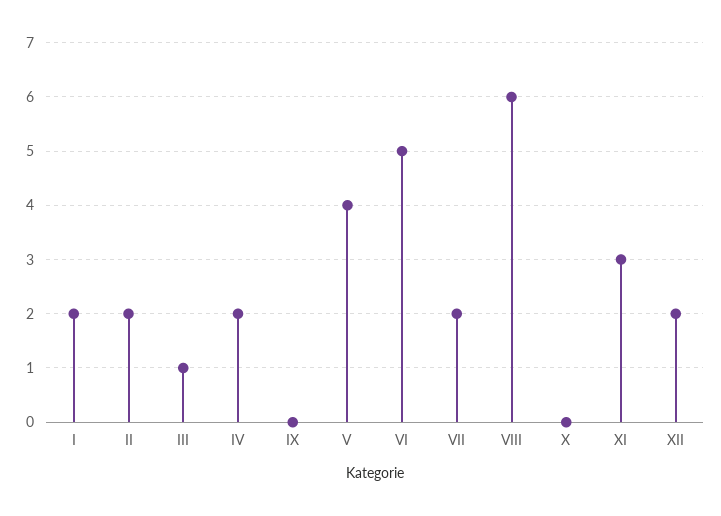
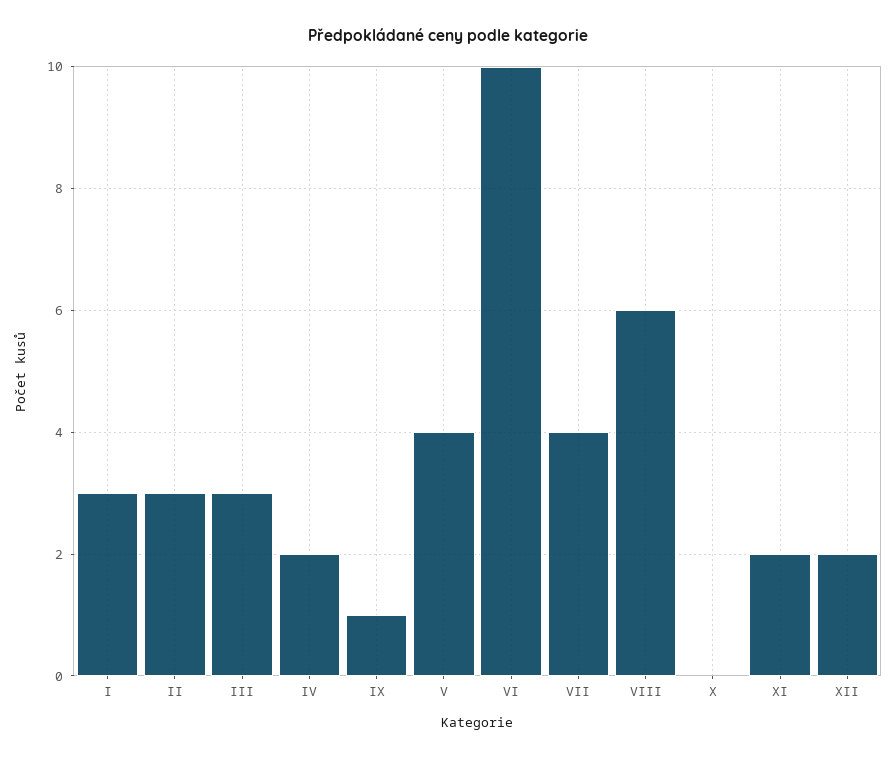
I: 2 -> 3
II: 2 -> 3
III: 1 -> 3
IX: 0 -> 1
VI: 5 -> 10
VII: 2 -> 4
XI: 3 -> 2

